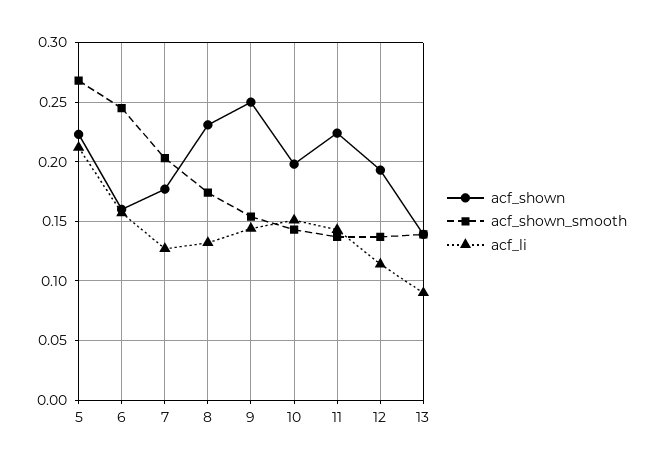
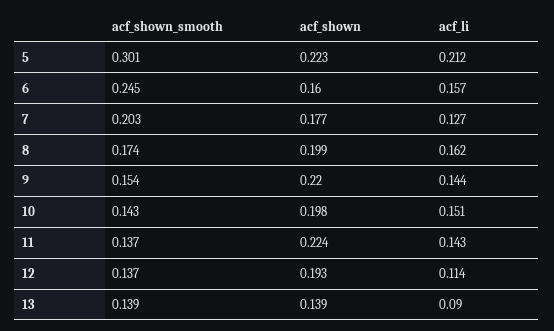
acf_shown_smooth, 5: 0.27 -> 0.301
acf_shown, 8: 0.23 -> 0.199
acf_li, 8: 0.13 -> 0.162
acf_shown, 9: 0.25 -> 0.22

